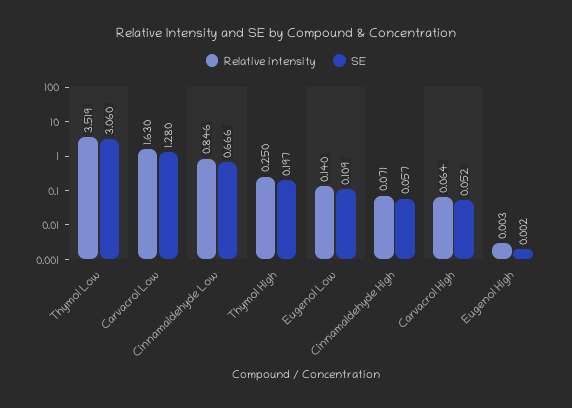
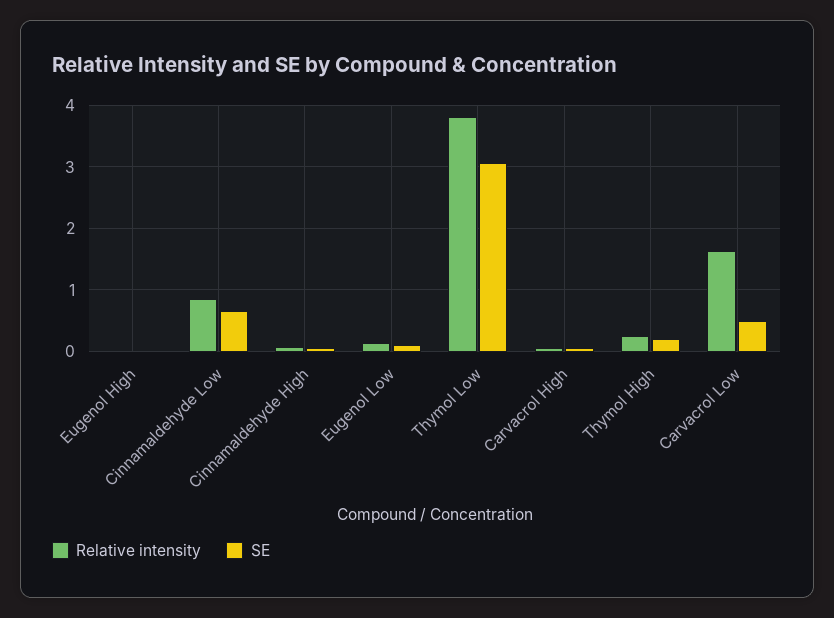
Relative intensity, Thymol Low: 3.519 -> 3.8
SE, Carvacrol Low: 1.28 -> 0.5

